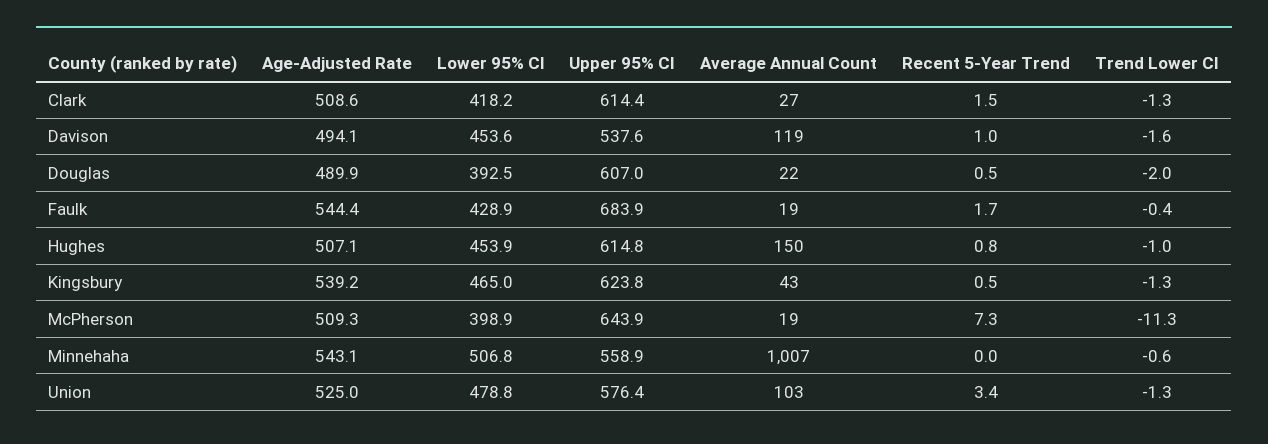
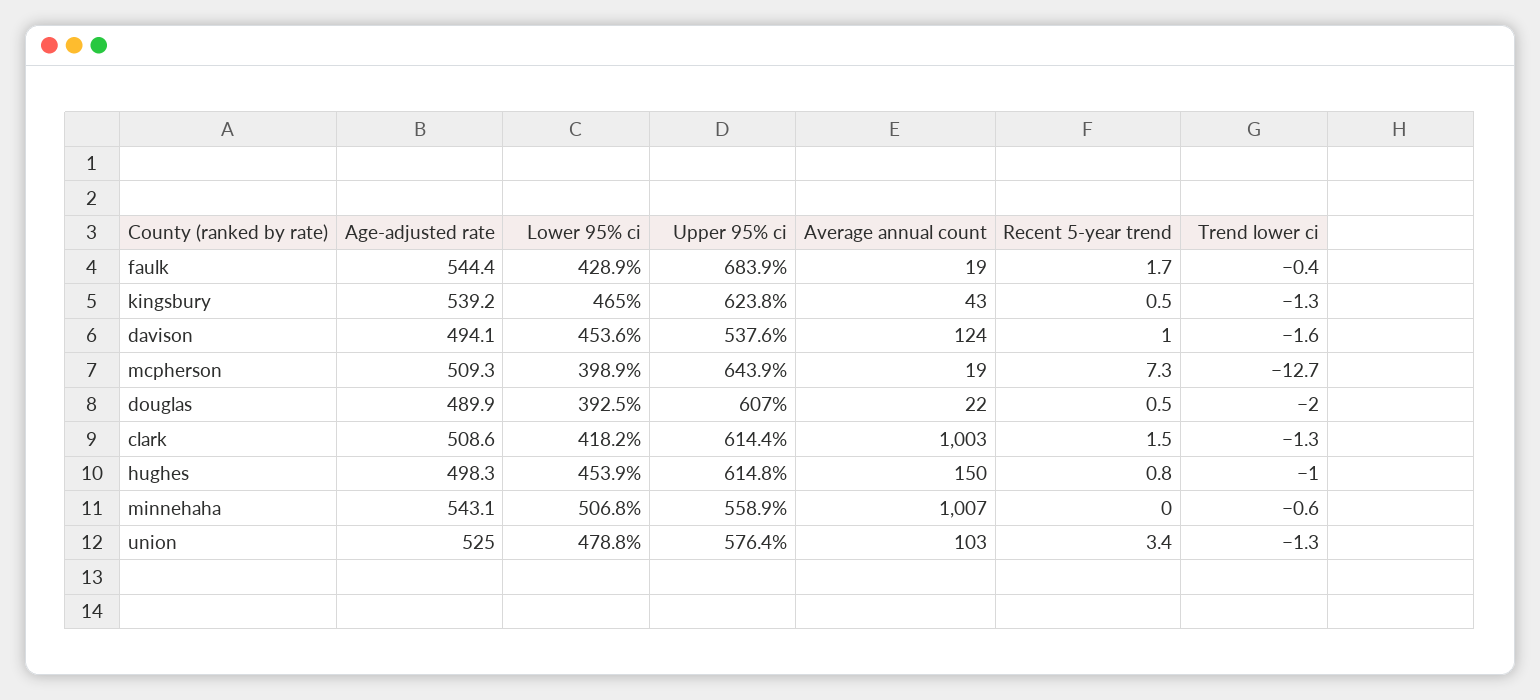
Average Annual Count, Clark: 27 -> 1003
Average Annual Count, Davison: 119 -> 124
Age-Adjusted Rate, Hughes: 507.1 -> 498.3
Trend Lower CI, McPherson: -11.3 -> -12.7

